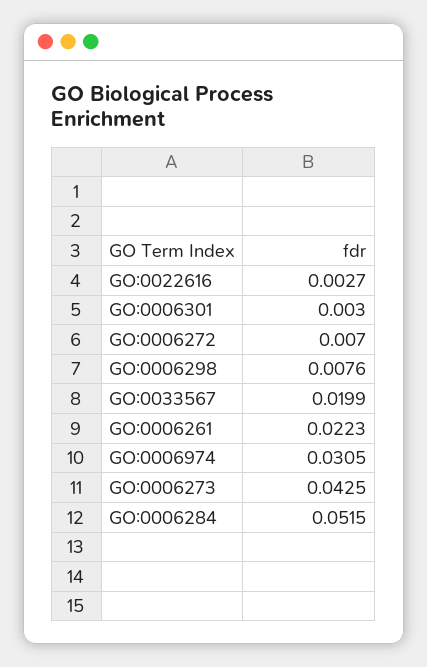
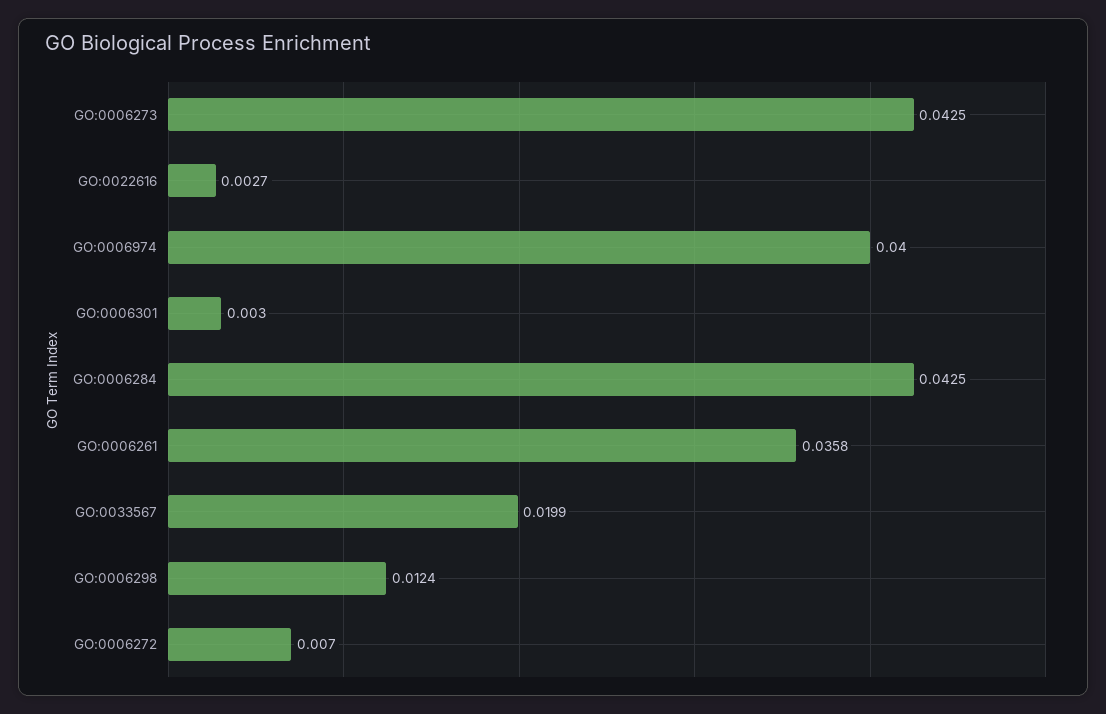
GO:0006298: 0.0076 -> 0.0124
GO:0006261: 0.0223 -> 0.0358
GO:0006974: 0.0305 -> 0.04
GO:0006284: 0.0515 -> 0.0425

